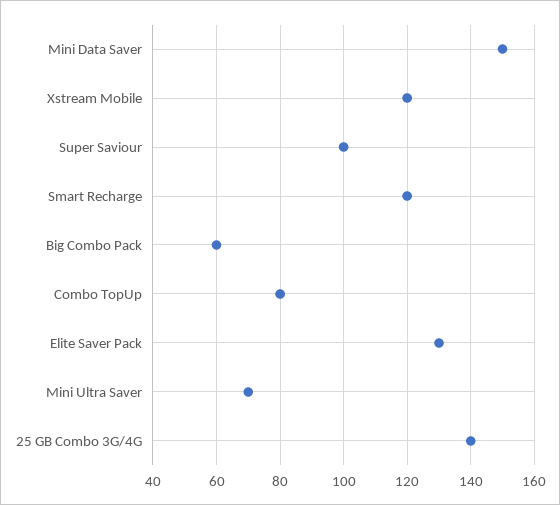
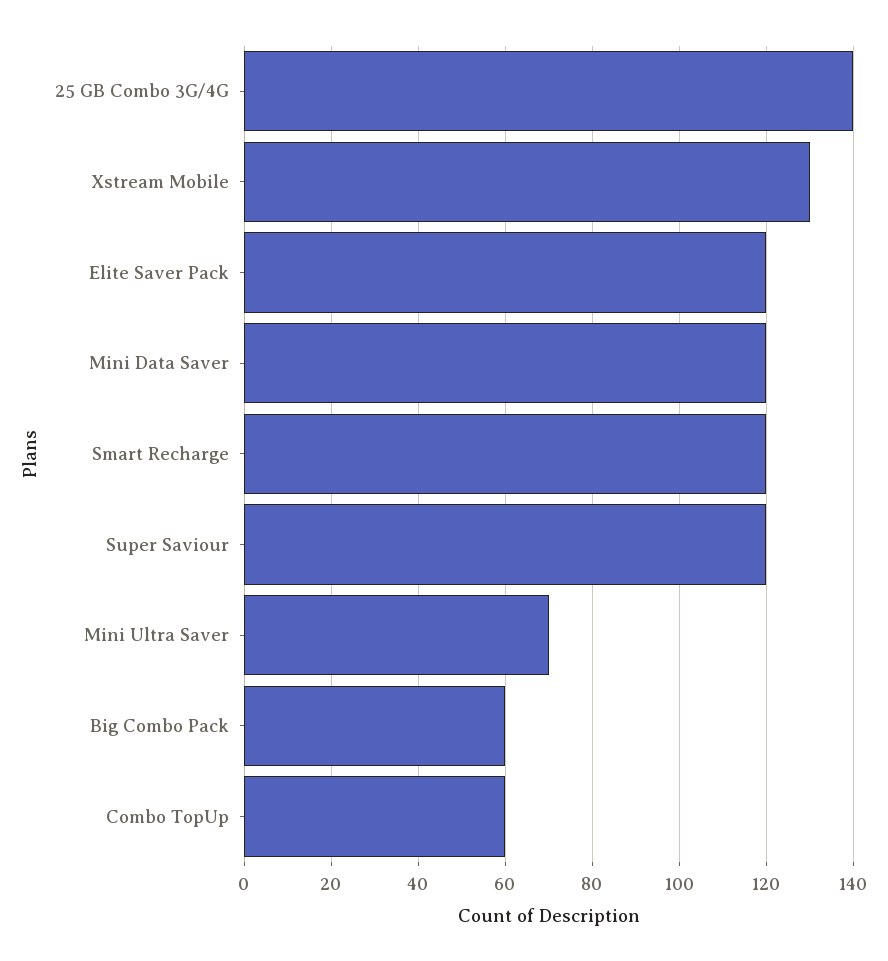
Mini Data Saver: 150 -> 120
Xstream Mobile: 120 -> 130
Super Saviour: 100 -> 120
Combo TopUp: 80 -> 60
Elite Saver Pack: 130 -> 120

